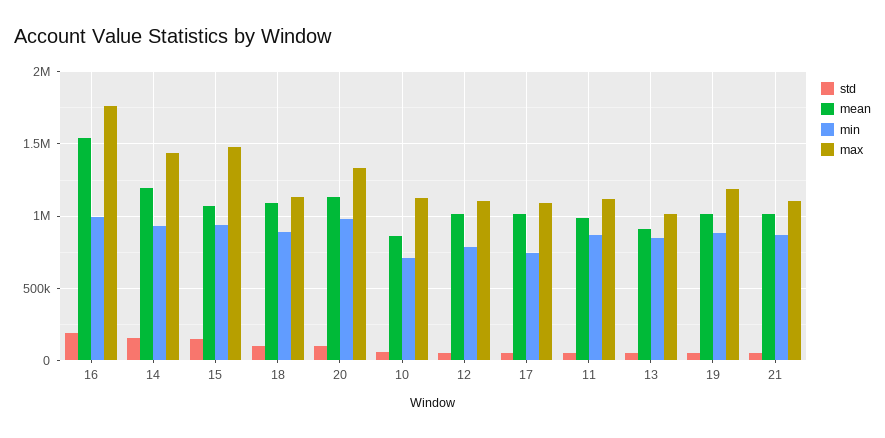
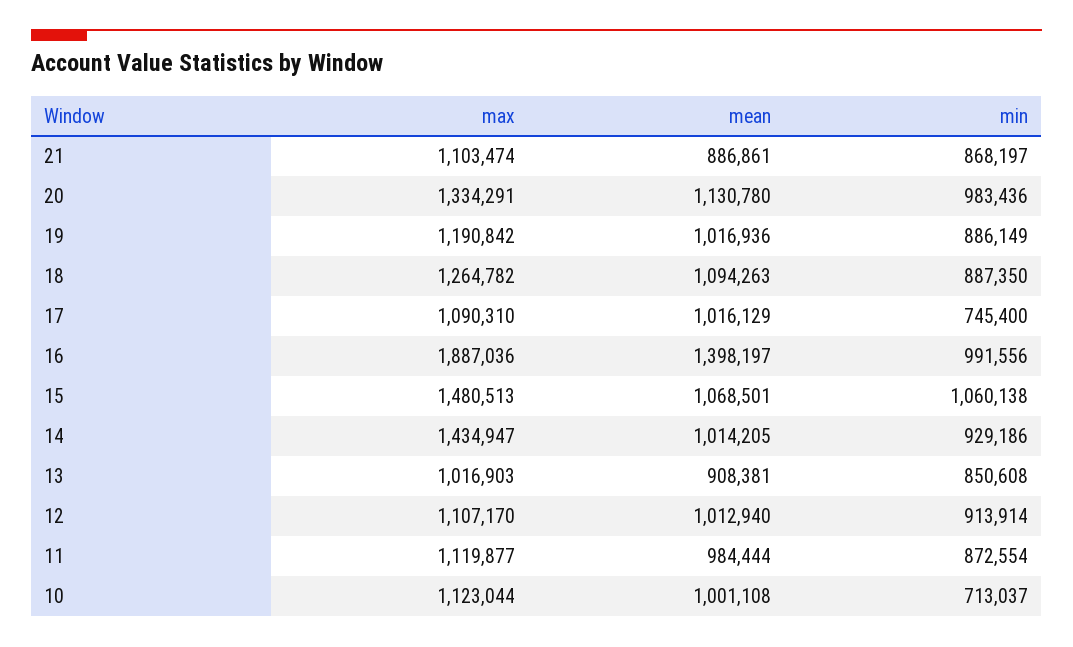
std, 16: 200000 -> none
mean, 16: 1550000 -> 1398197
max, 16: 1750000 -> 1887036
std, 14: 150000 -> none
mean, 14: 1200000 -> 1014205
std, 15: 150000 -> none
min, 15: 950000 -> 1060138
std, 18: 100000 -> none
max, 18: 1150000 -> 1264782
std, 20: 100000 -> none
std, 10: 50000 -> none
mean, 10: 850000 -> 1001108
std, 12: 50000 -> none
min, 12: 800000 -> 913914
std, 17: 50000 -> none
std, 11: 50000 -> none
std, 13: 50000 -> none
std, 19: 50000 -> none
std, 21: 50000 -> none
mean, 21: 1000000 -> 886861

